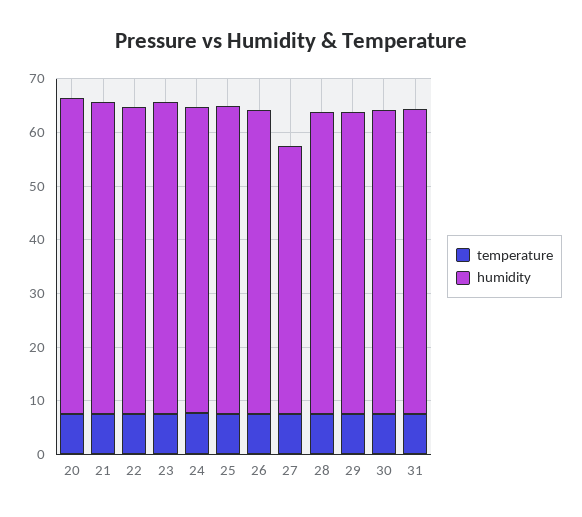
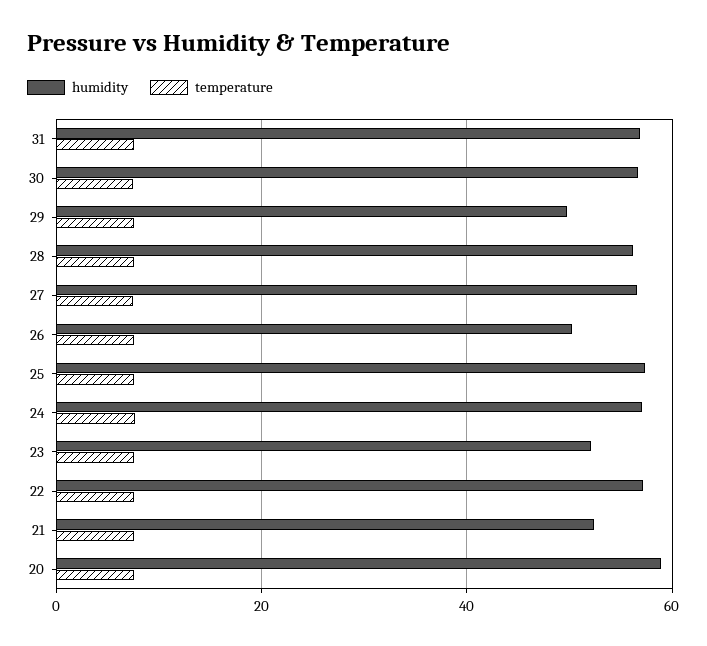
humidity, 21: 58 -> 52
humidity, 23: 58 -> 52
humidity, 26: 56 -> 50
humidity, 27: 50 -> 56
humidity, 29: 56 -> 50

